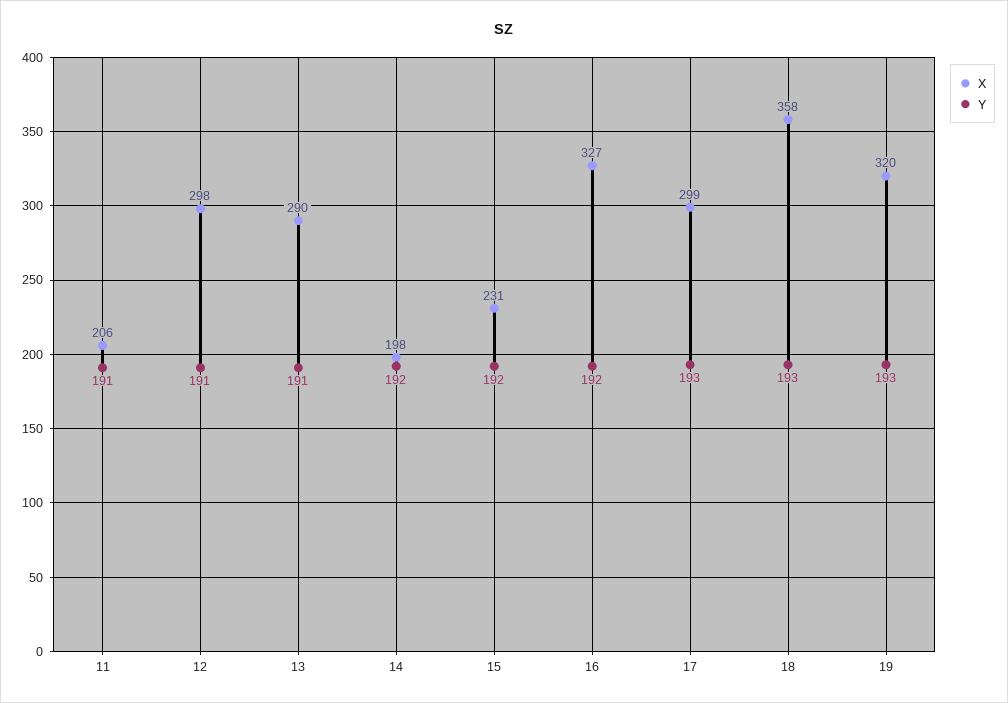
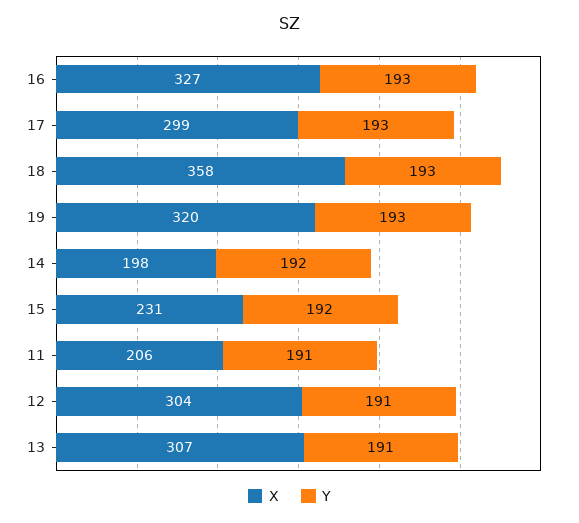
X, 12: 298 -> 304
X, 13: 290 -> 307
Y, 16: 192 -> 193

